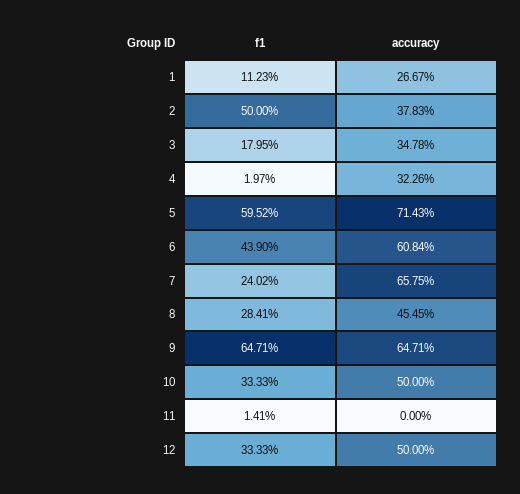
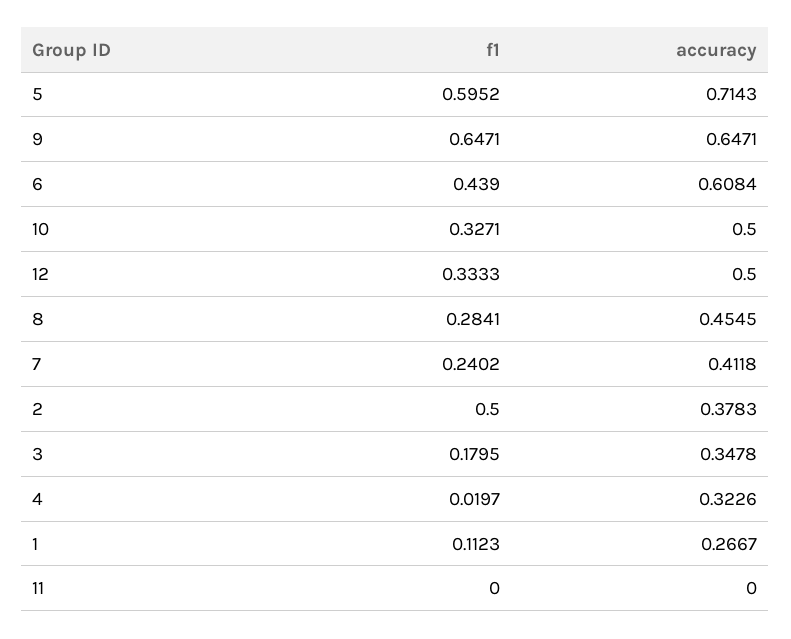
accuracy, 7: 0.6575 -> 0.4118
f1, 10: 0.3333 -> 0.3271
f1, 11: 0.0141 -> 0

